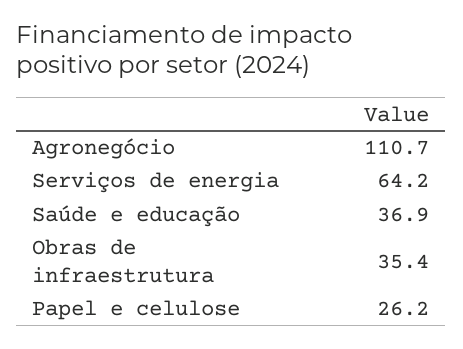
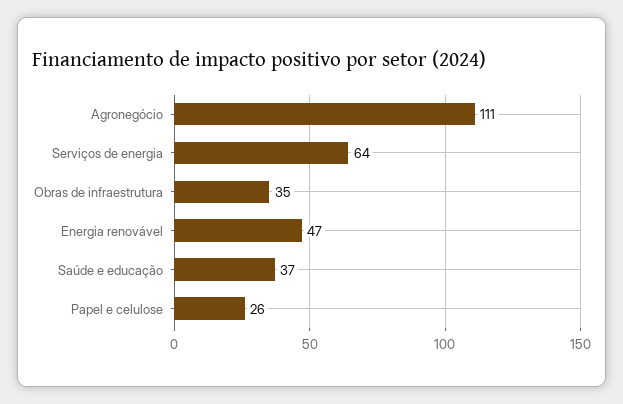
Energia renovável: none -> 47

